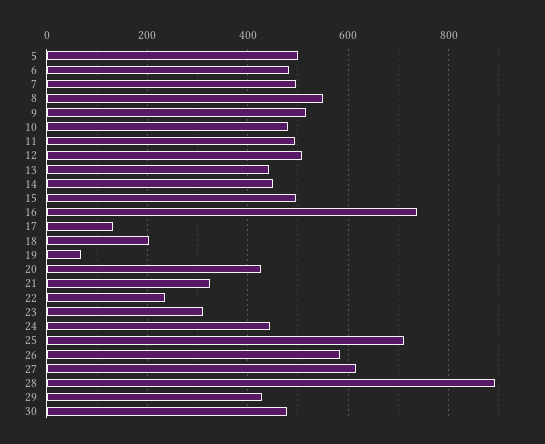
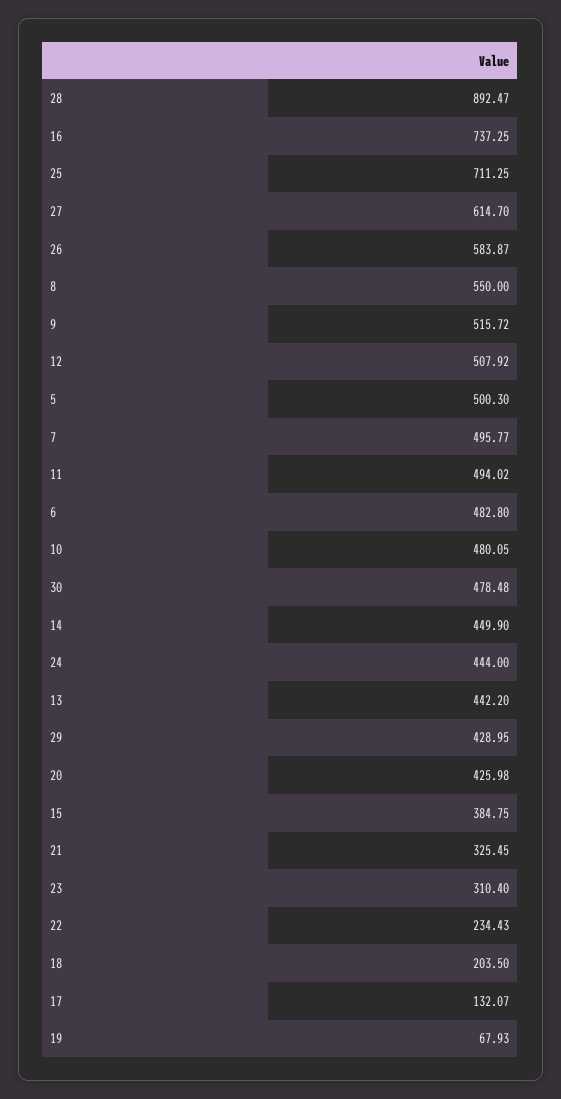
15: 500 -> 384.75

